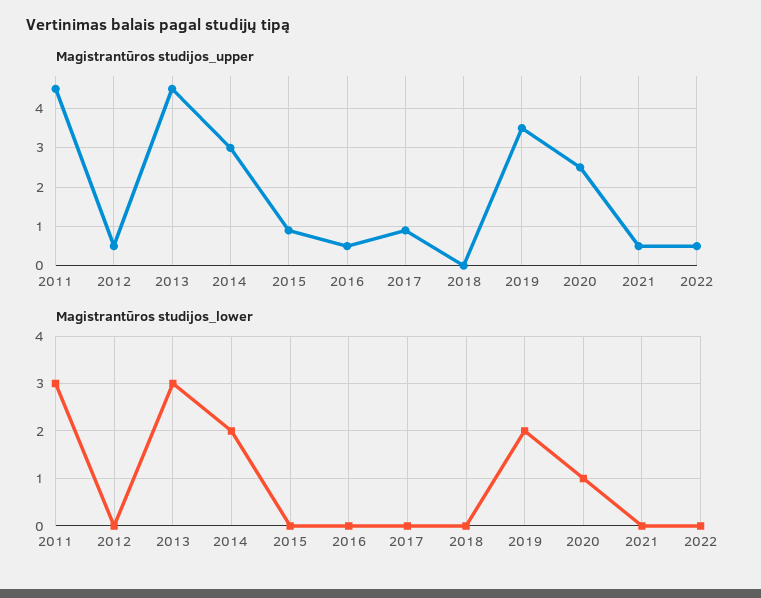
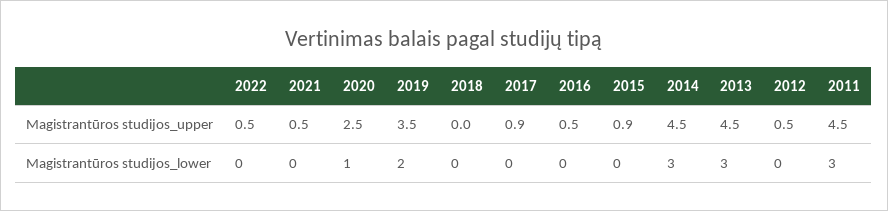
Magistrantūros studijos_upper, 2014: 3 -> 4.5
Magistrantūros studijos_lower, 2014: 2 -> 3

